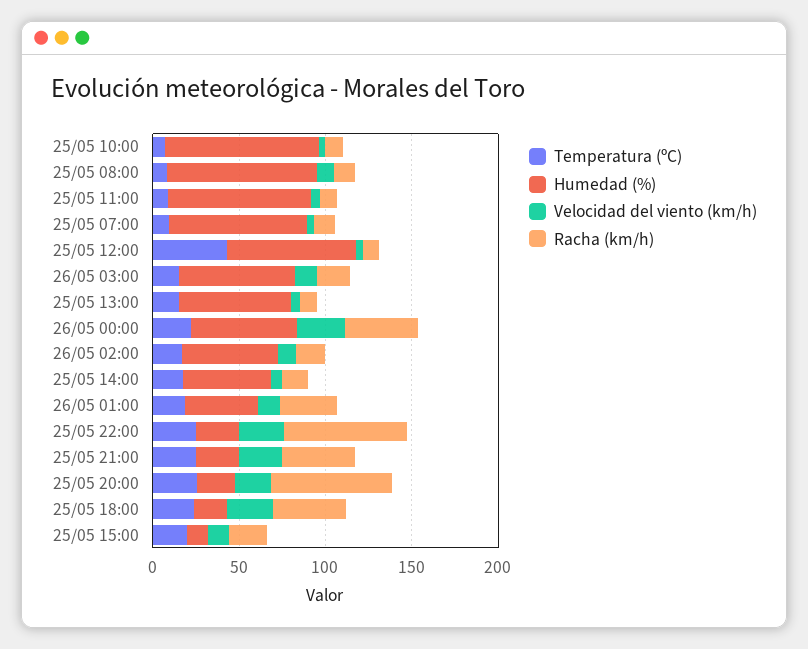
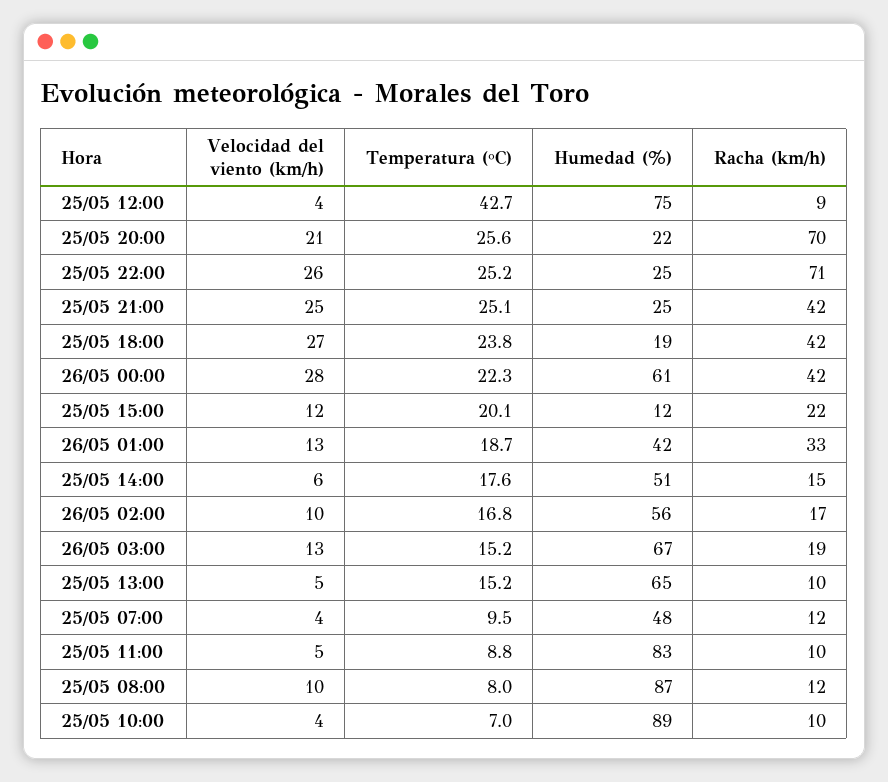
Humedad (%), 25/05 07:00: 80 -> 48

